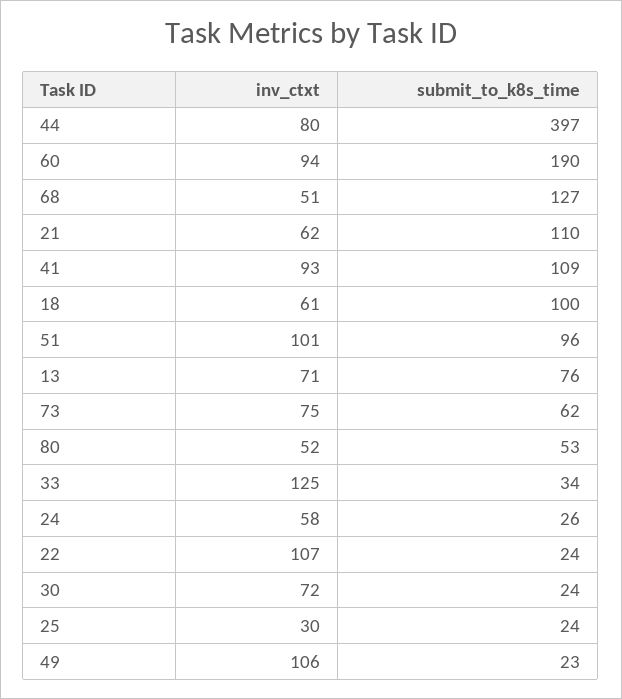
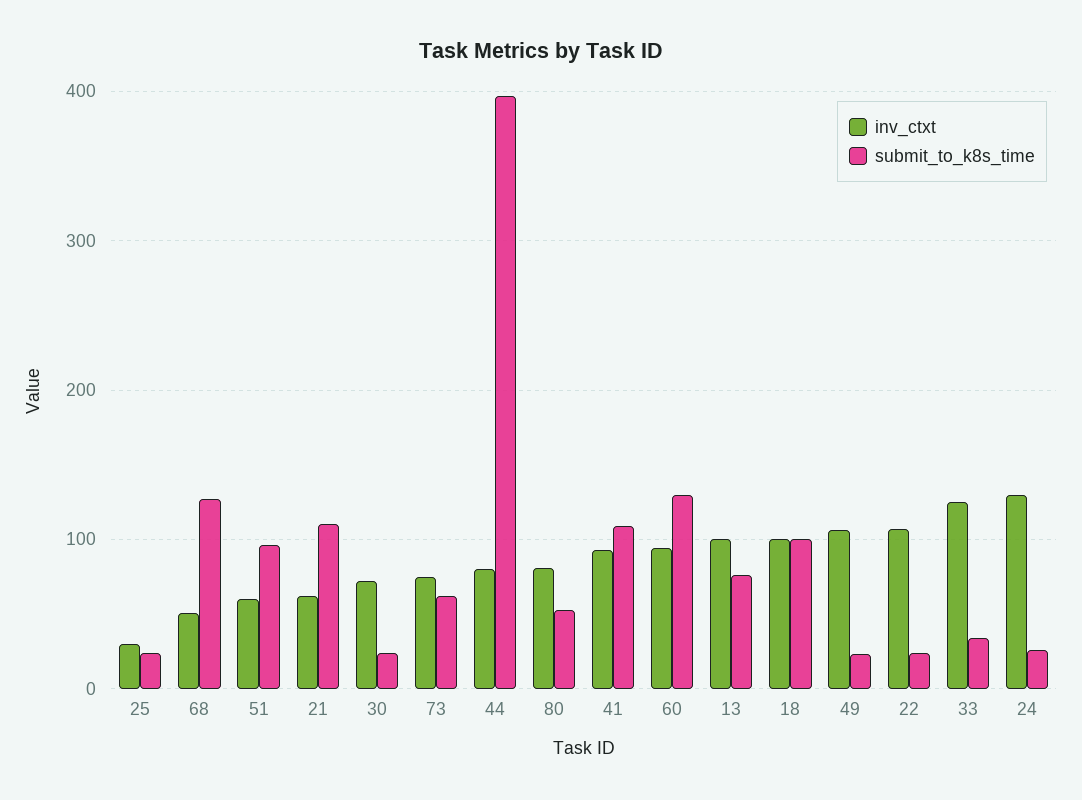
submit_to_k8s_time, 60: 190 -> 130
inv_ctxt, 18: 61 -> 100
inv_ctxt, 51: 101 -> 60
inv_ctxt, 13: 71 -> 100
inv_ctxt, 80: 52 -> 80
inv_ctxt, 24: 58 -> 130

